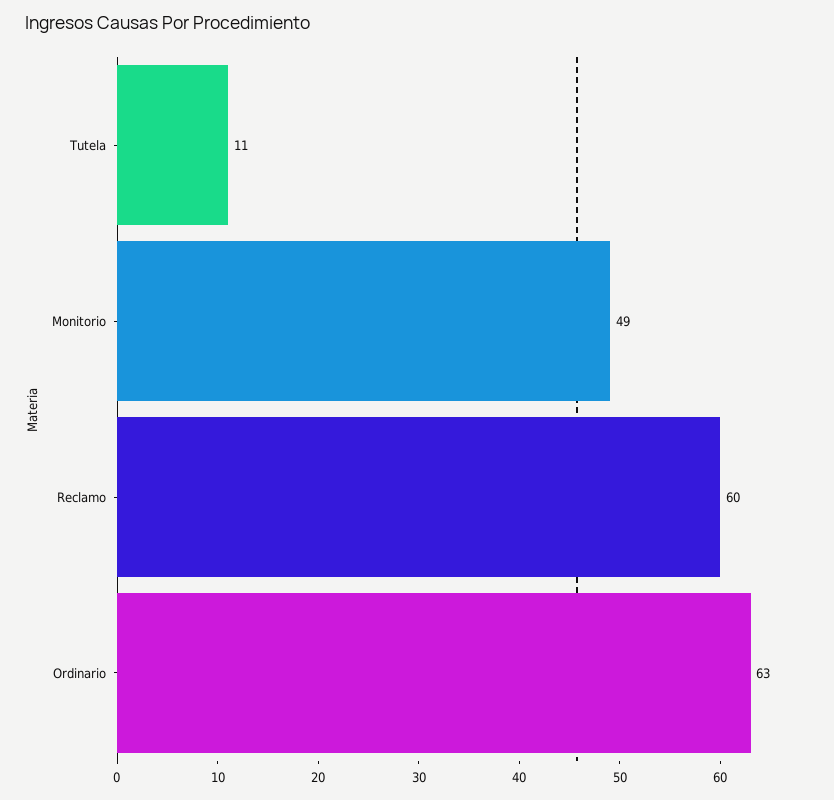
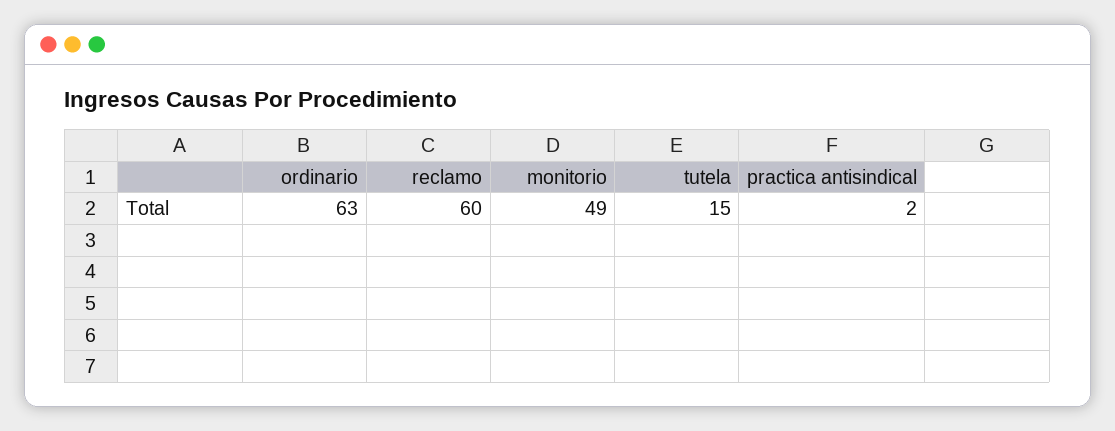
Tutela: 11 -> 15
practica antisindical: none -> 2

